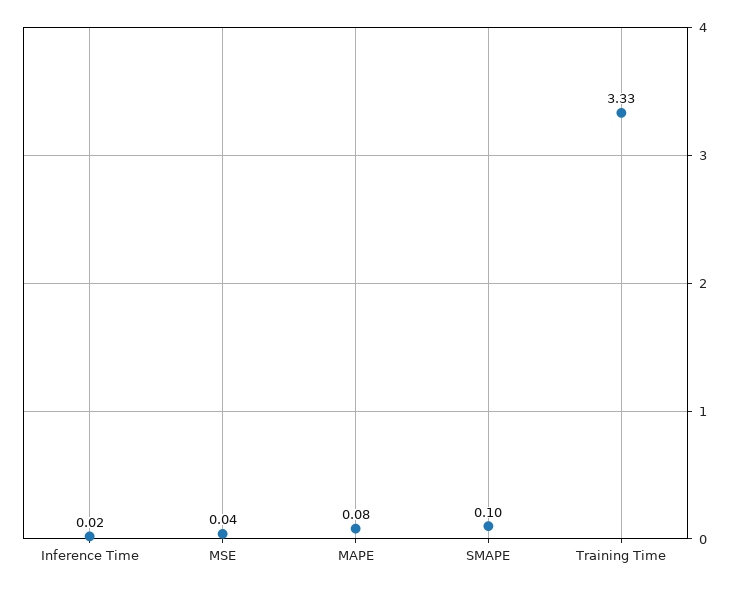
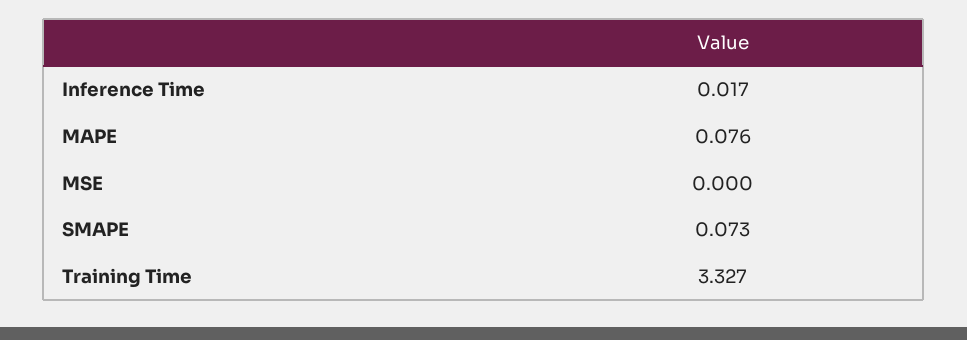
MSE: 0.04 -> 0
SMAPE: 0.1 -> 0.073

